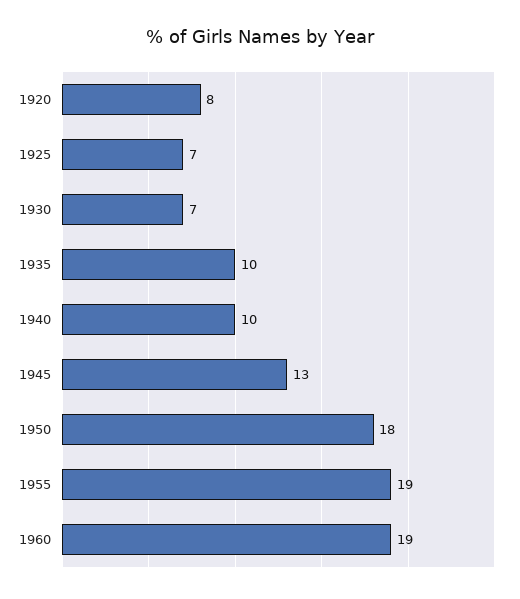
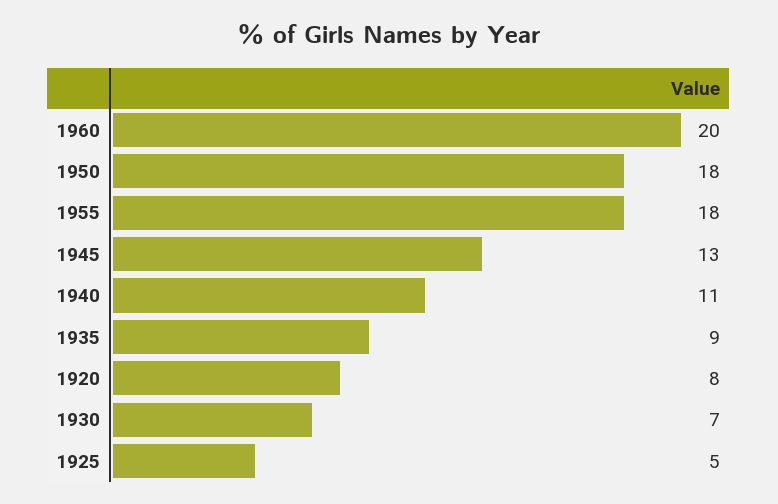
1925: 7 -> 5
1935: 10 -> 9
1940: 10 -> 11
1955: 19 -> 18
1960: 19 -> 20

